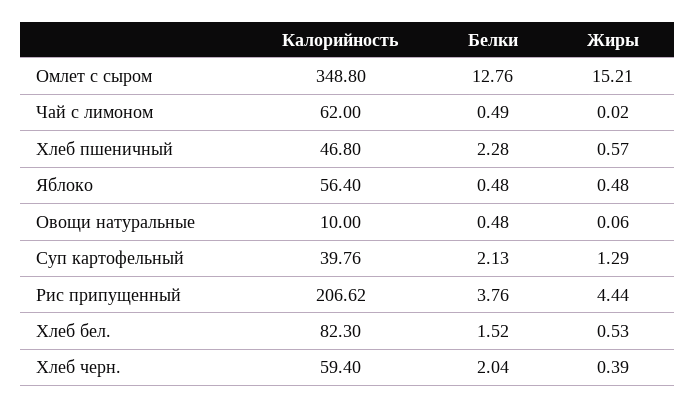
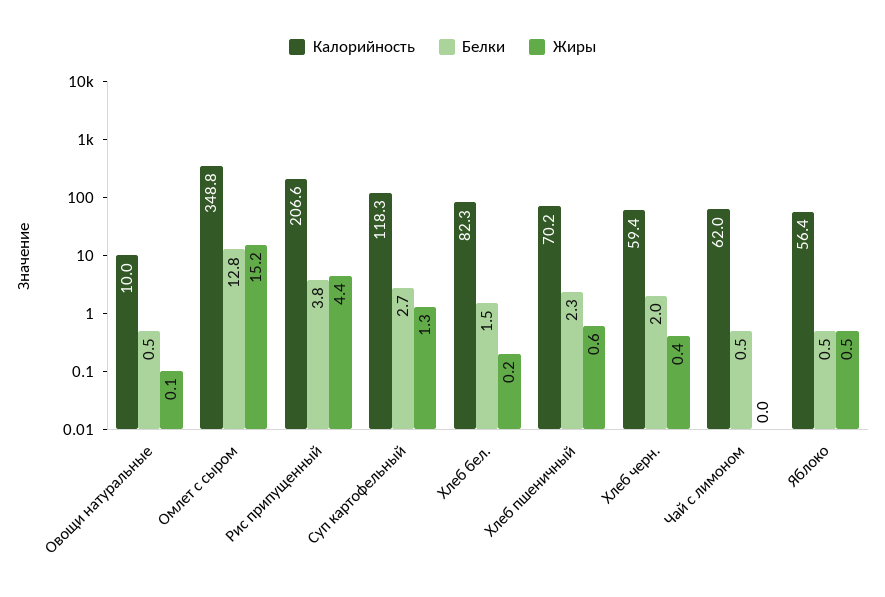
Калорийность, Хлеб пшеничный: 46.8 -> 70.2
Калорийность, Суп картофельный: 39.76 -> 118.3
Белки, Суп картофельный: 2.13 -> 2.7
Жиры, Хлеб бел.: 0.53 -> 0.2

